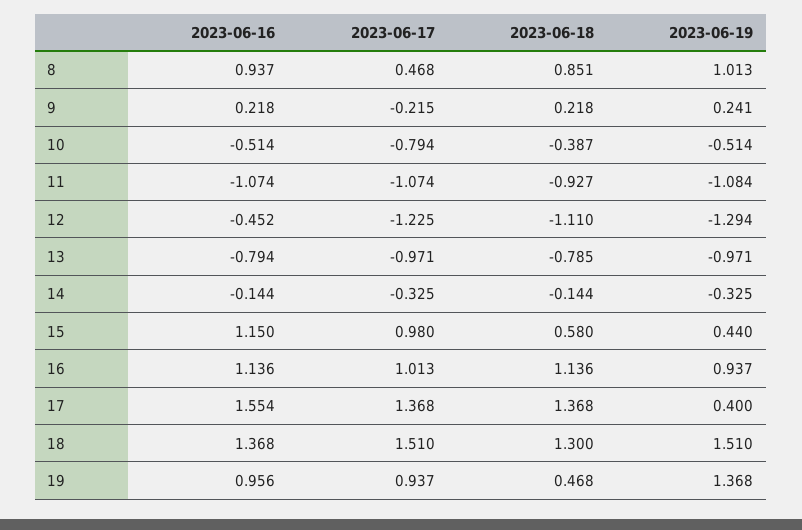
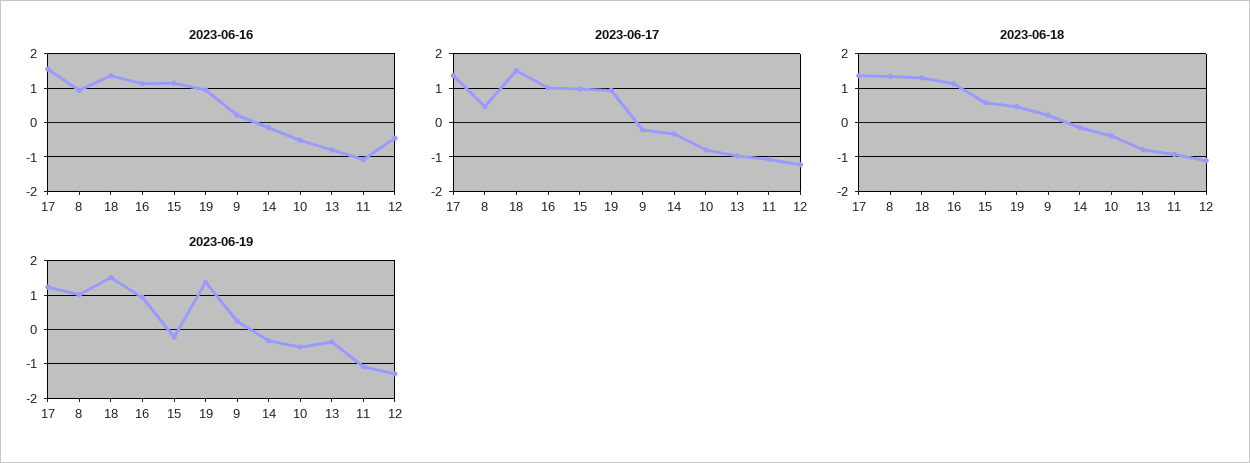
2023-06-18, 8: 0.851 -> 1.4
2023-06-19, 13: -0.971 -> -0.4
2023-06-19, 15: 0.44 -> -0.2
2023-06-19, 17: 0.4 -> 1.2

